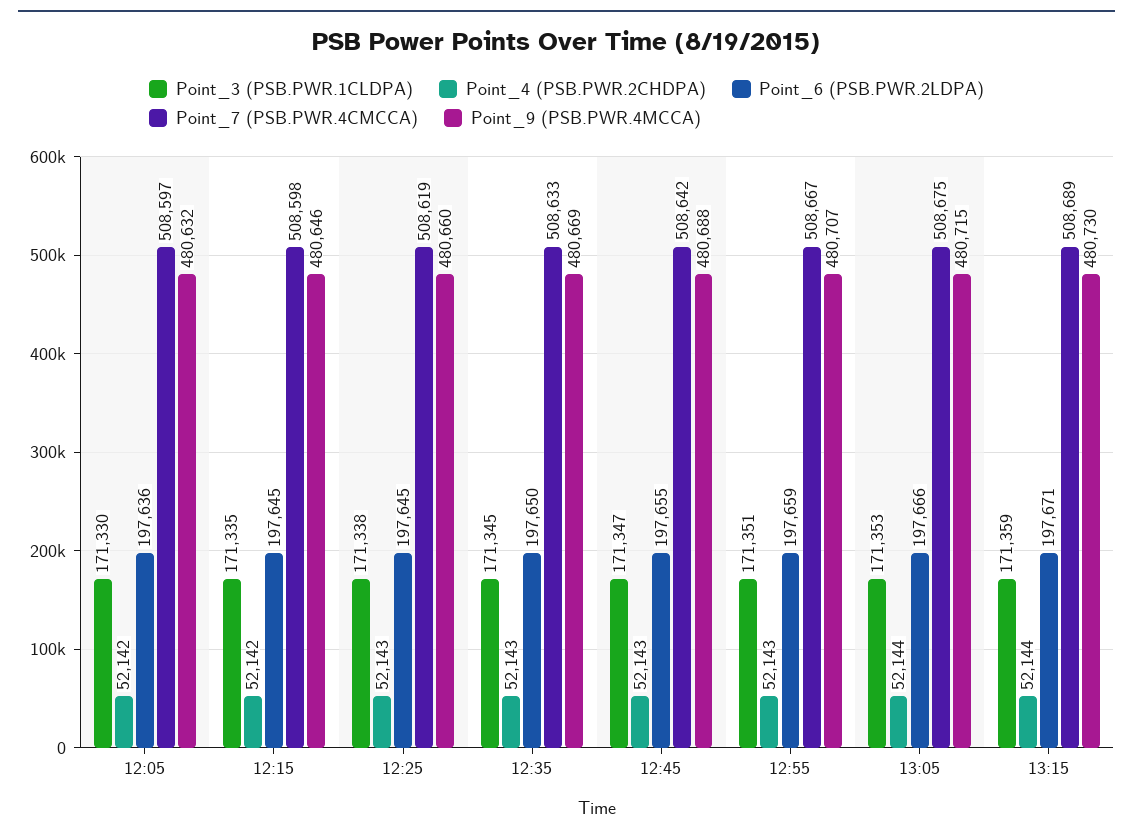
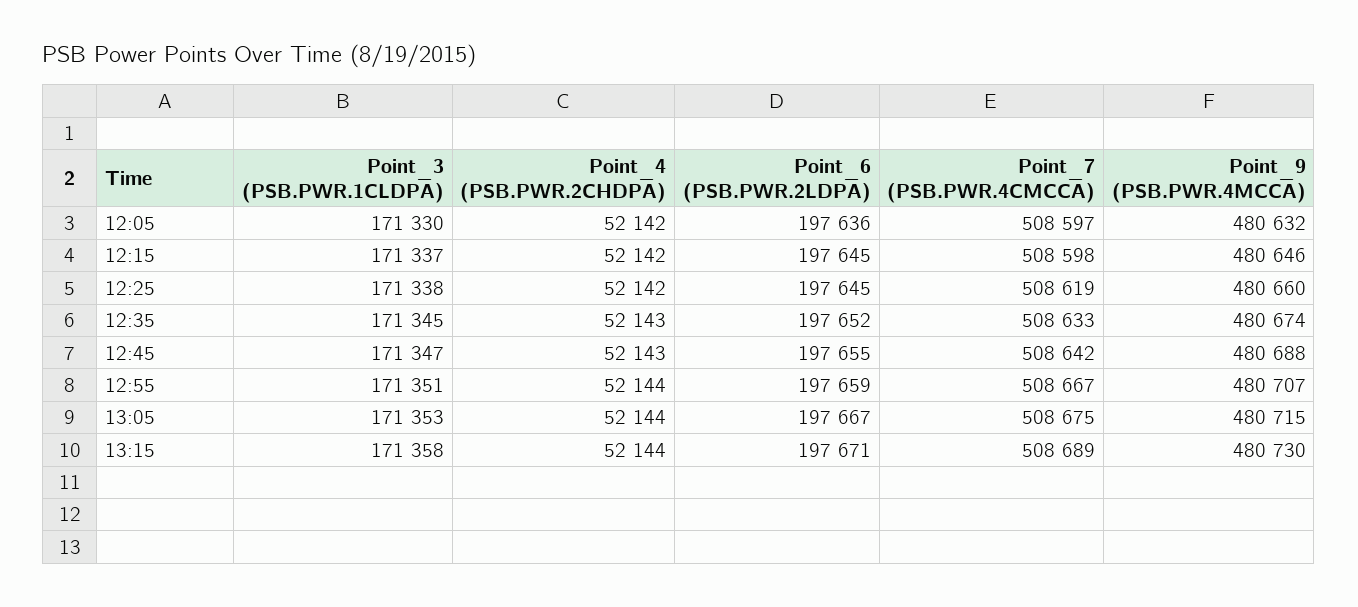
Point_3 (PSB.PWR.1CLDPA), 12:15: 171335 -> 171337
Point_4 (PSB.PWR.2CHDPA), 12:25: 52143 -> 52142
Point_6 (PSB.PWR.2LDPA), 12:35: 197650 -> 197652
Point_9 (PSB.PWR.4MCCA), 12:35: 480669 -> 480674
Point_4 (PSB.PWR.2CHDPA), 12:55: 52143 -> 52144
Point_6 (PSB.PWR.2LDPA), 13:05: 197666 -> 197667
Point_3 (PSB.PWR.1CLDPA), 13:15: 171359 -> 171358

